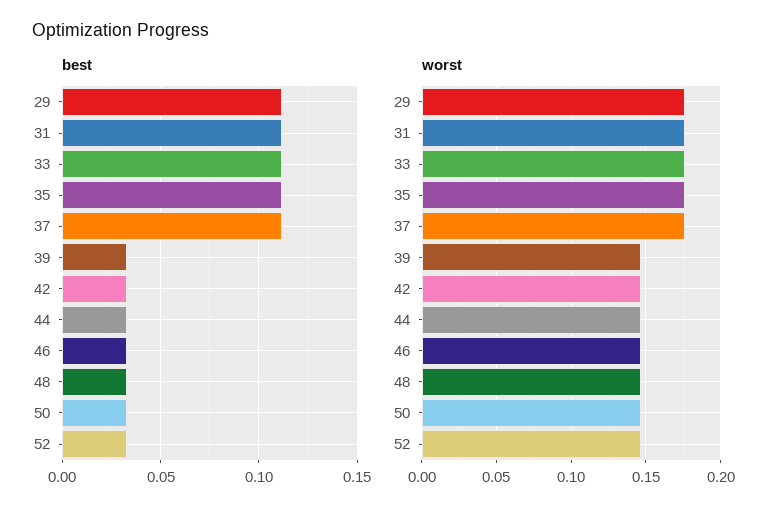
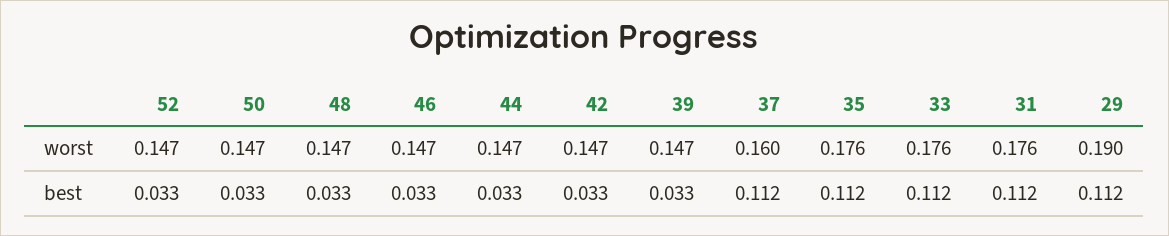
worst, 29: 0.175 -> 0.19
worst, 37: 0.175 -> 0.16

